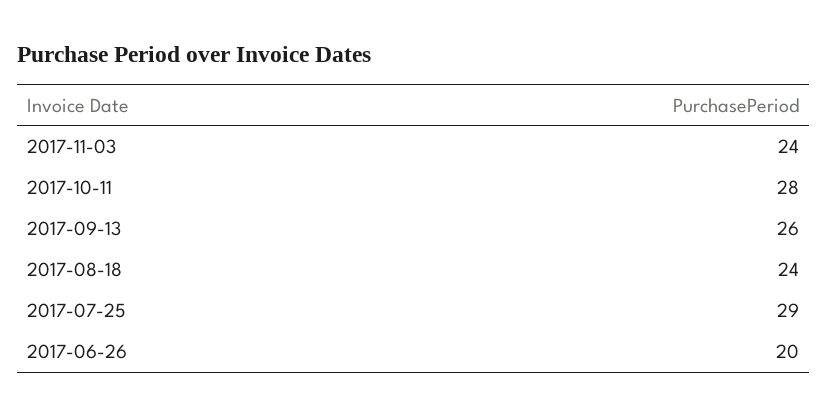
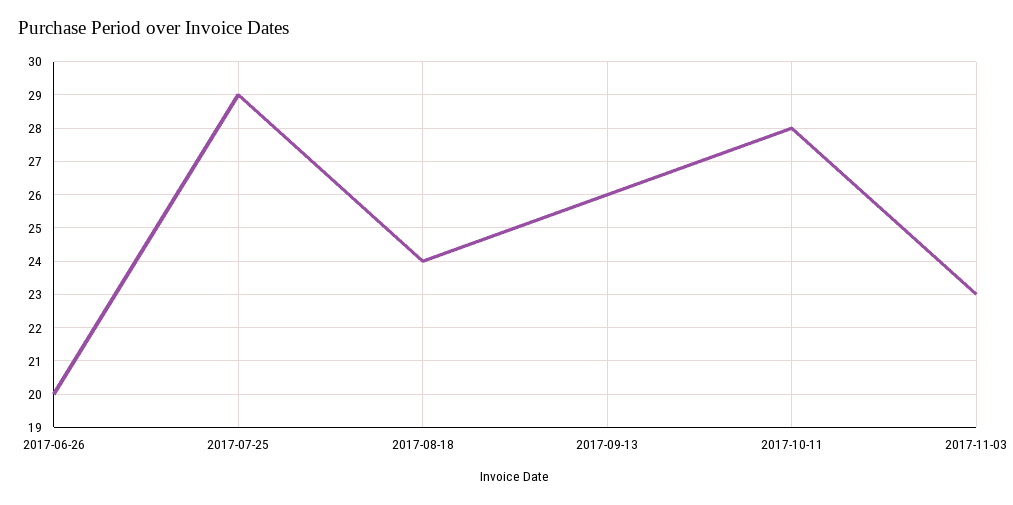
2017-11-03: 24 -> 23

